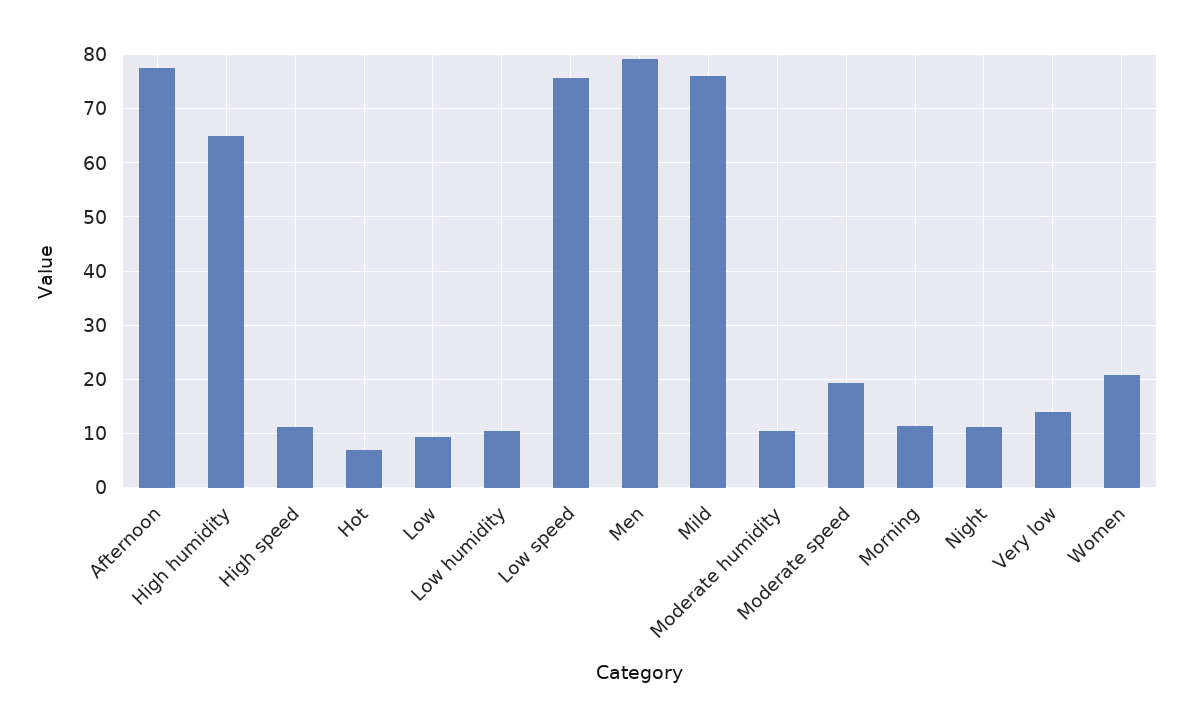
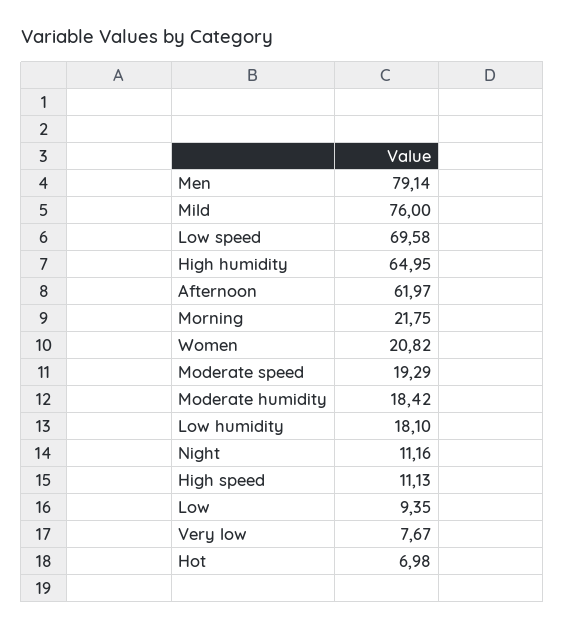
Afternoon: 78 -> 61.97
Low humidity: 10 -> 18.1
Low speed: 76 -> 69.58
Moderate humidity: 10 -> 18.42
Morning: 12 -> 21.75
Very low: 14 -> 7.67

